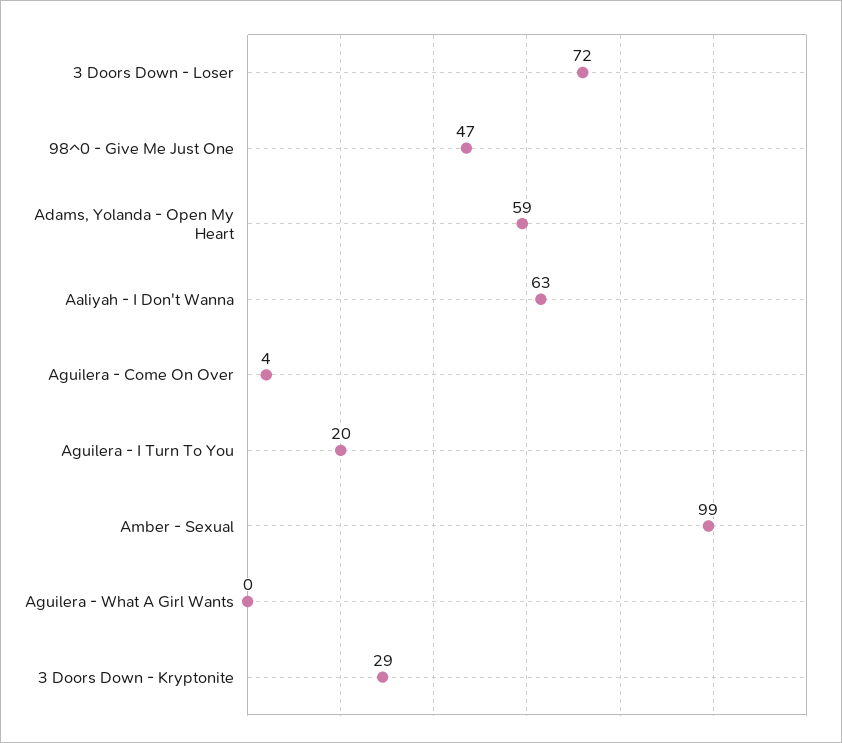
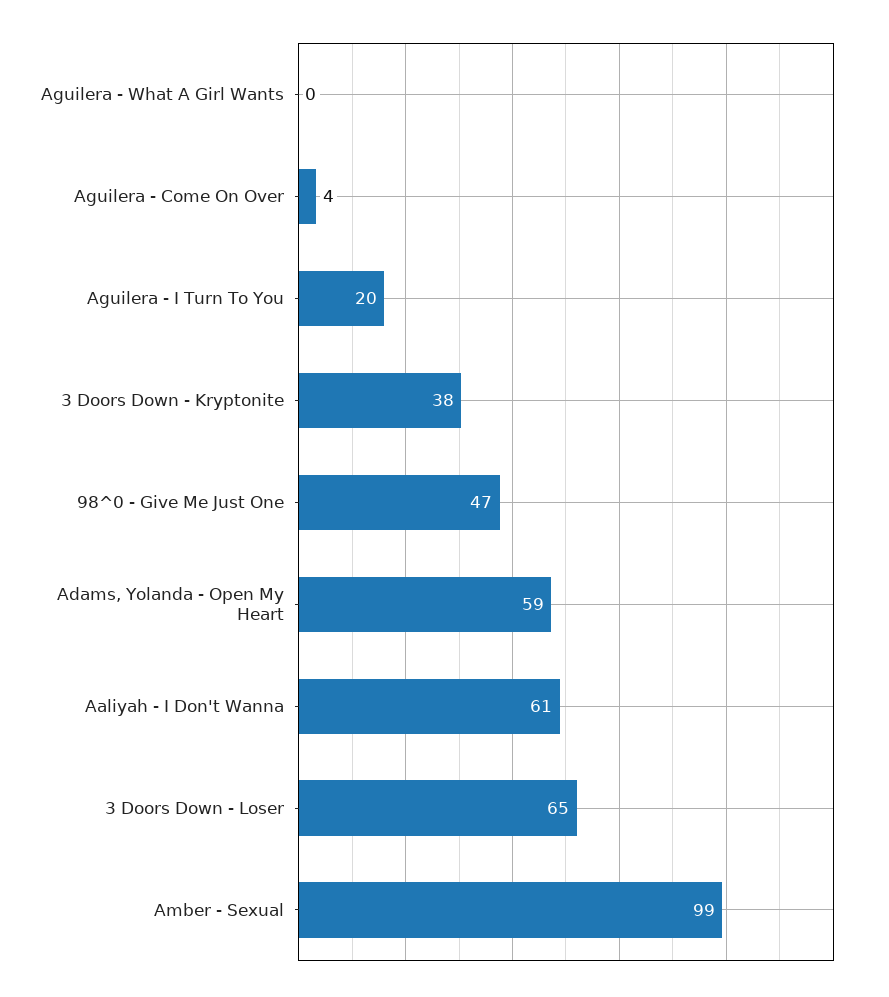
3 Doors Down - Loser: 72 -> 65
Aaliyah - I Don't Wanna: 63 -> 61
3 Doors Down - Kryptonite: 29 -> 38

